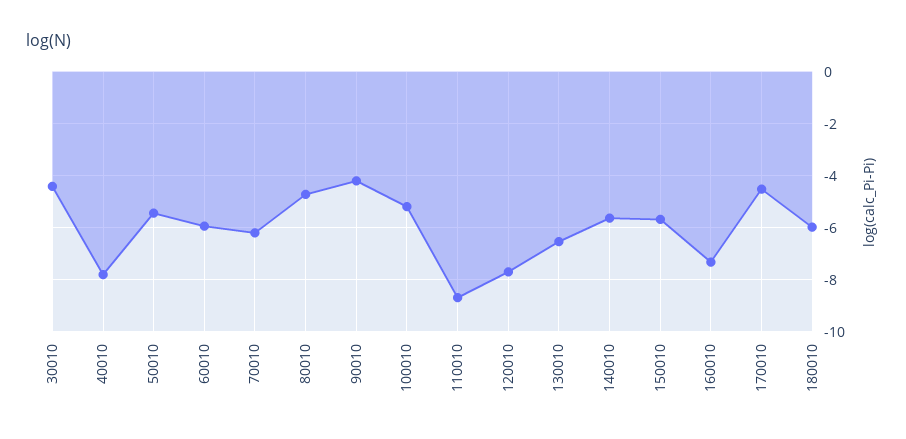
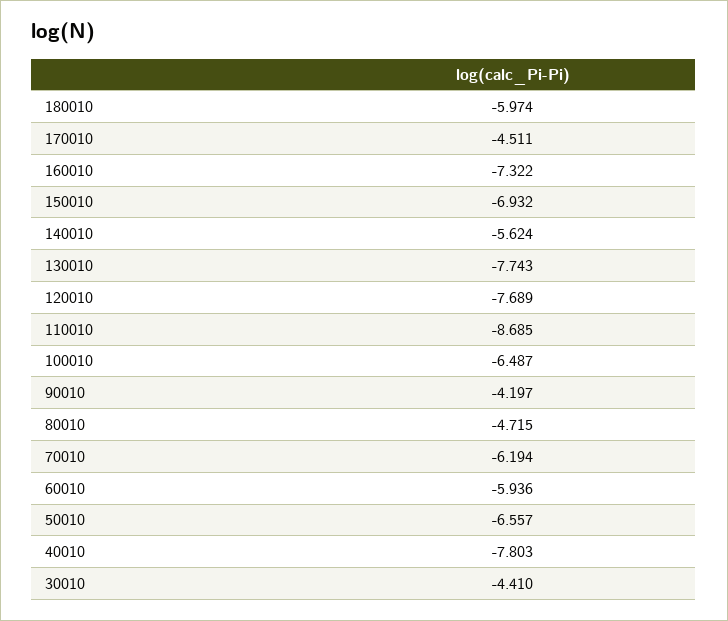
50010: -5.5 -> -6.557
100010: -5.25 -> -6.487
130010: -6.5 -> -7.743
150010: -5.75 -> -6.932

